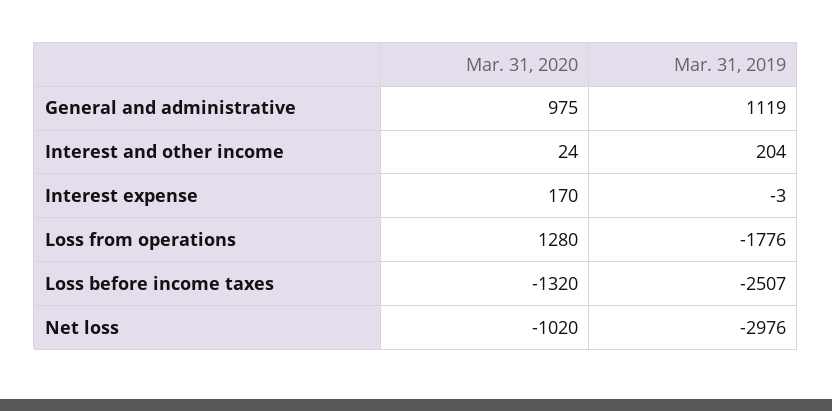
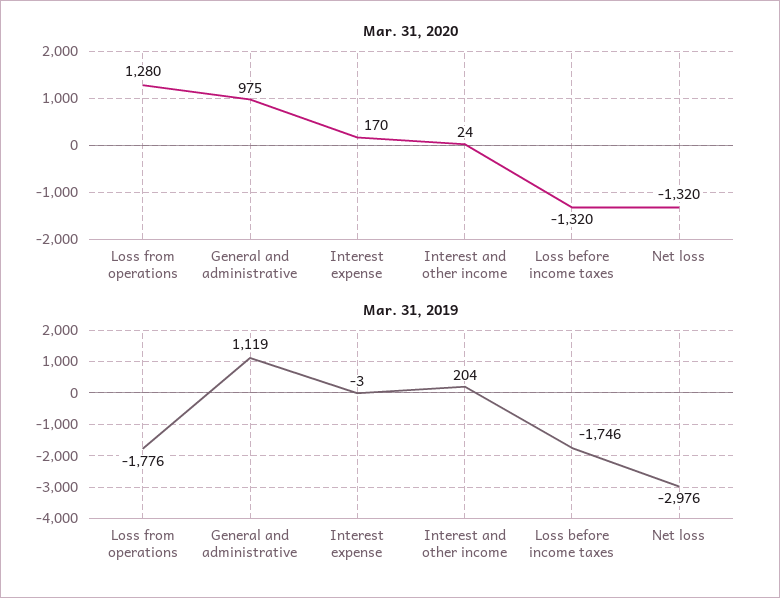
Mar. 31, 2019, Loss before income taxes: -2507 -> -1746
Mar. 31, 2020, Net loss: -1020 -> -1320

